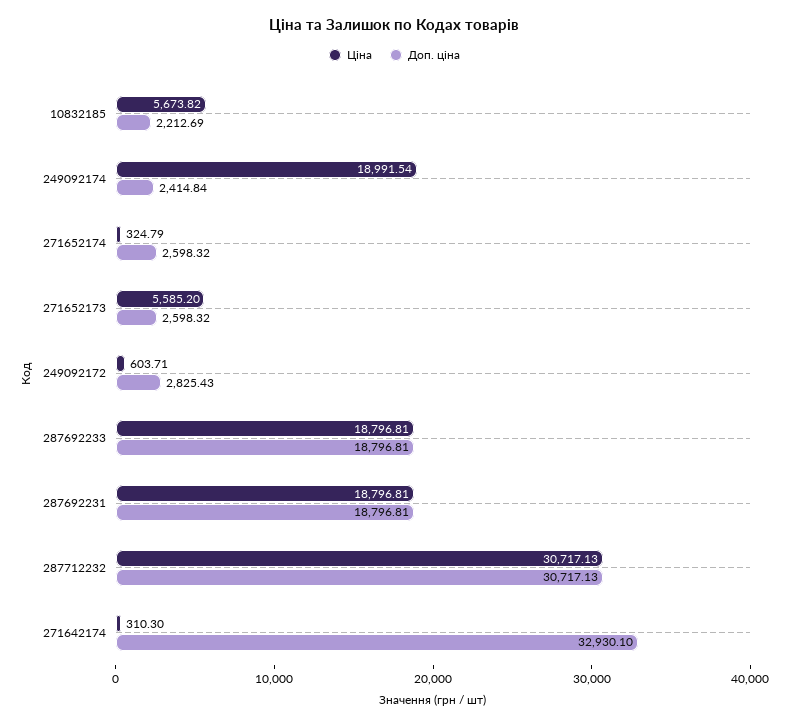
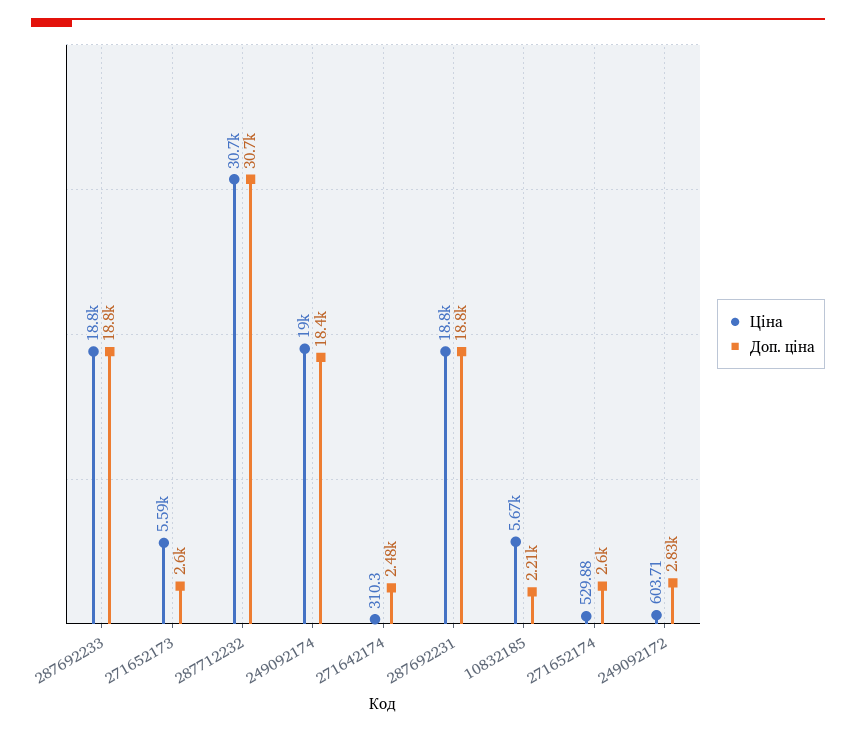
Доп. ціна, 249092174: 2414.84 -> 18400
Ціна, 271652174: 324.79 -> 529.88
Доп. ціна, 271642174: 32930.1 -> 2480

